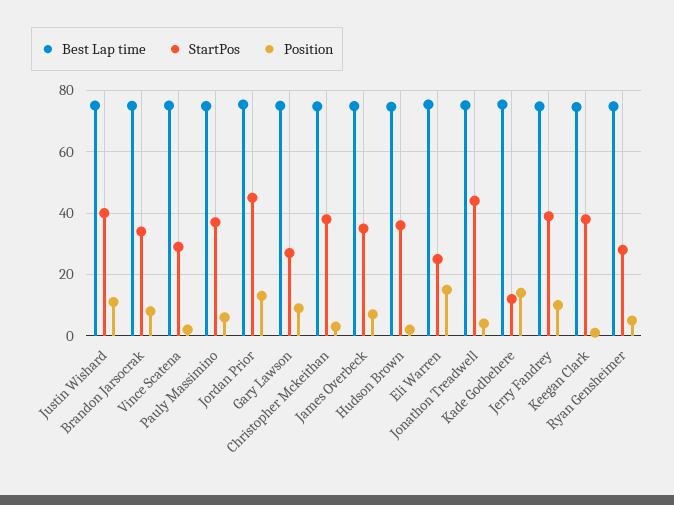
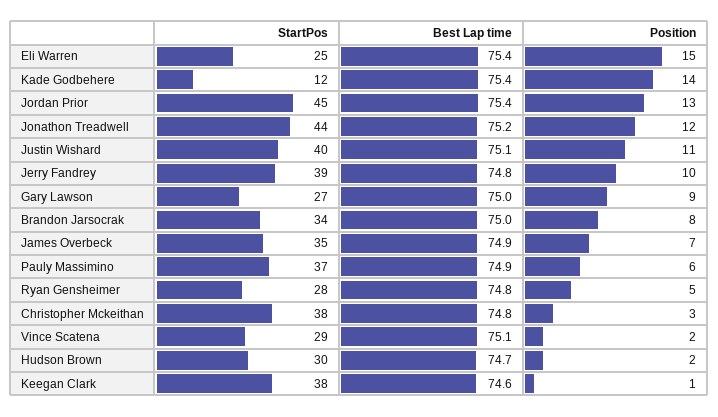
StartPos, Hudson Brown: 36 -> 30
Position, Jonathon Treadwell: 4 -> 12

